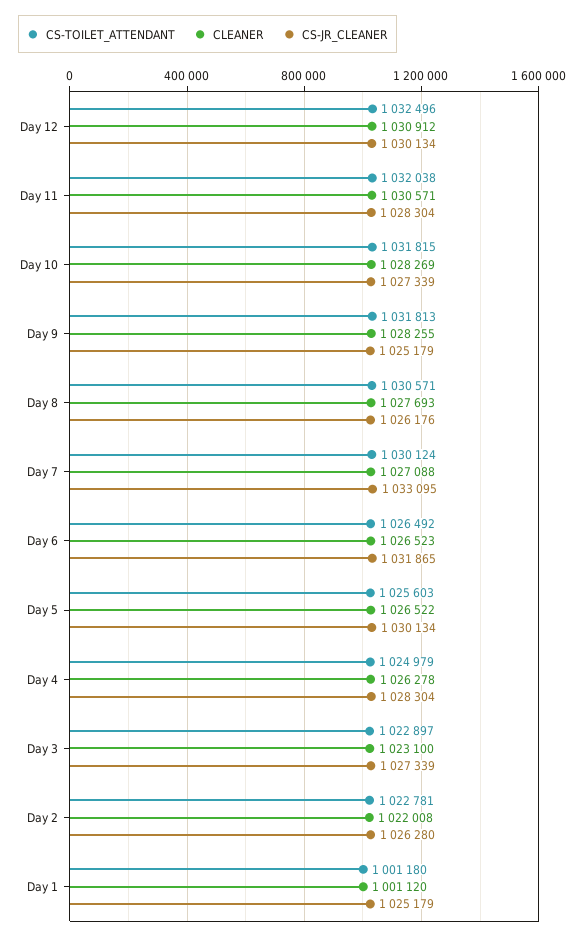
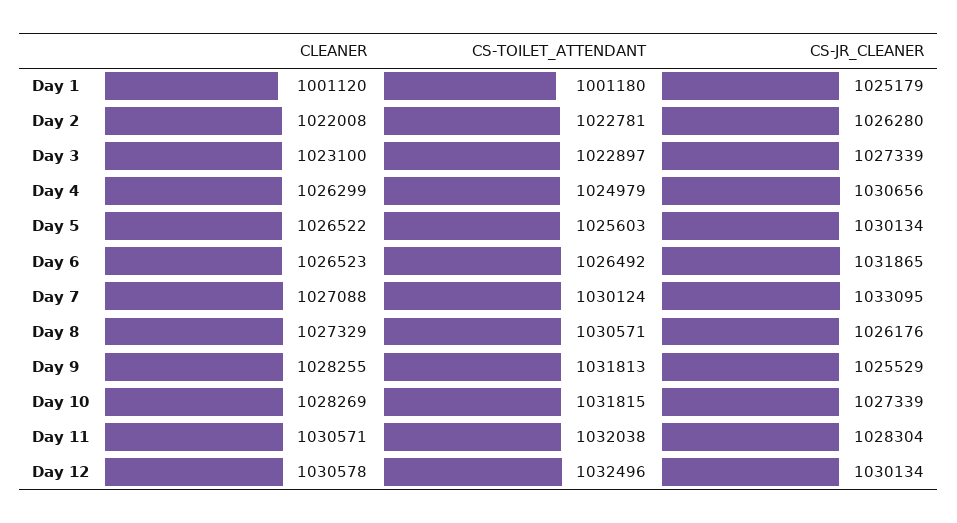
CLEANER, Day 12: 1030912 -> 1030578
CS-JR_CLEANER, Day 9: 1025179 -> 1025529
CLEANER, Day 8: 1027693 -> 1027329
CLEANER, Day 4: 1026278 -> 1026299
CS-JR_CLEANER, Day 4: 1028304 -> 1030656

